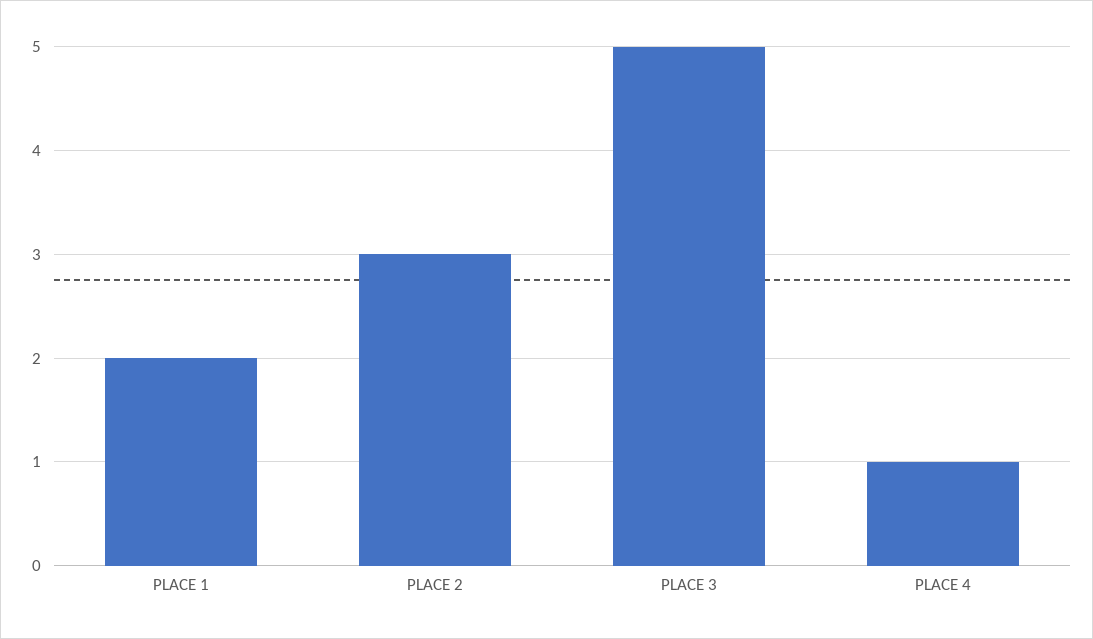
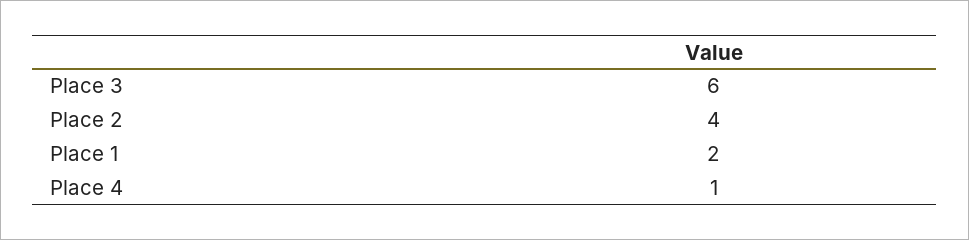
PLACE 2: 3 -> 4
PLACE 3: 5 -> 6

